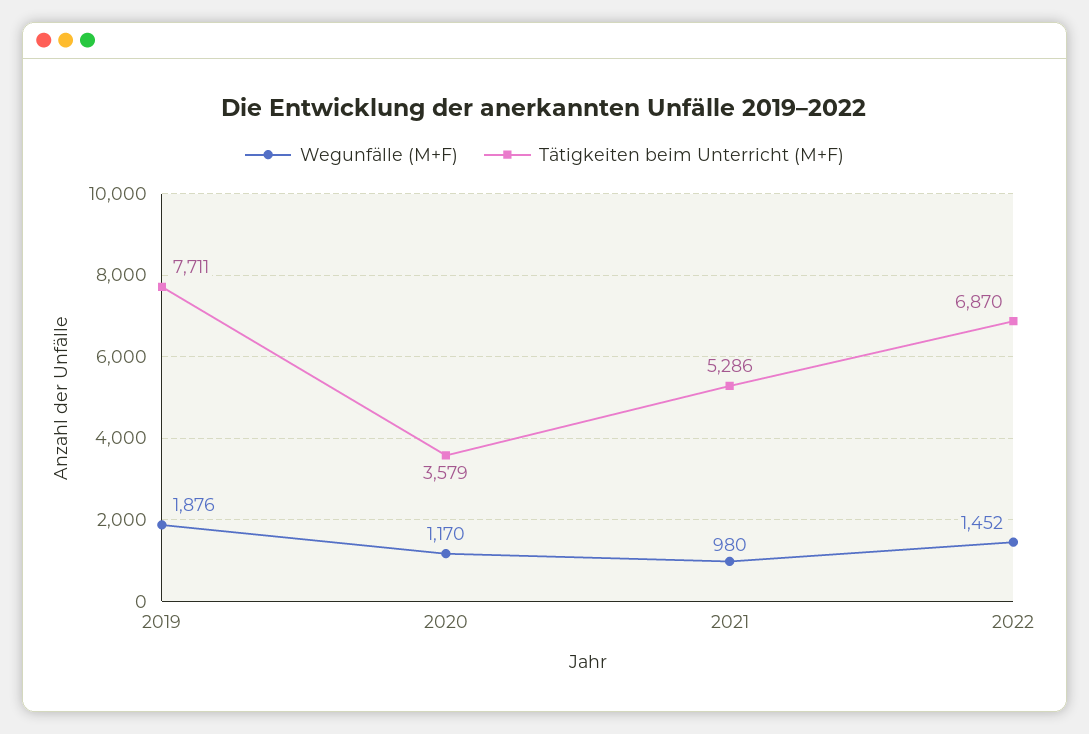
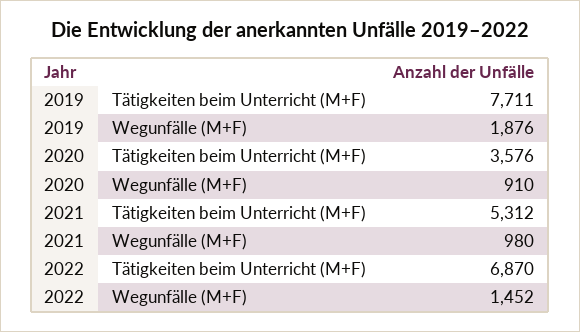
Wegunfälle (M+F), 2020: 1170 -> 910
Tätigkeiten beim Unterricht (M+F), 2020: 3579 -> 3576
Tätigkeiten beim Unterricht (M+F), 2021: 5286 -> 5312

